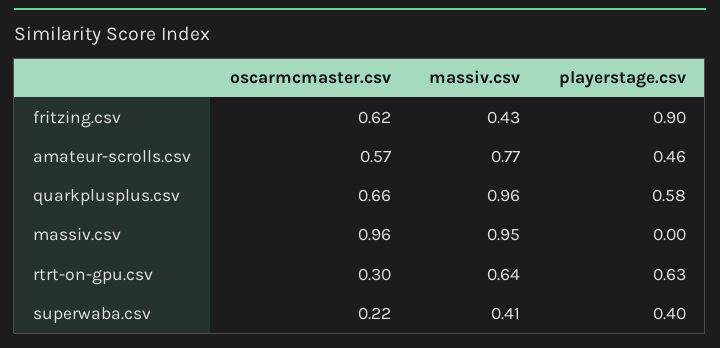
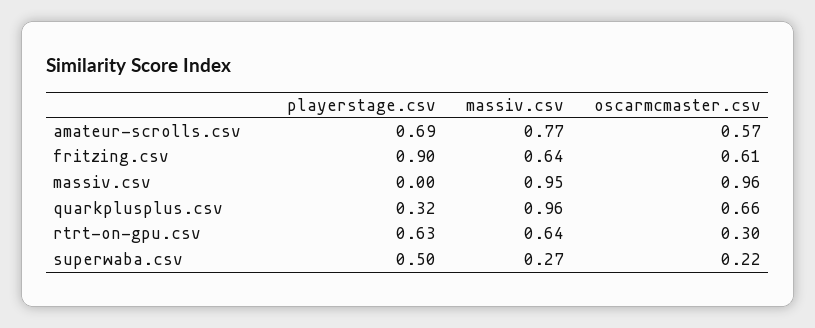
oscarmcmaster.csv, fritzing.csv: 0.62 -> 0.61
massiv.csv, fritzing.csv: 0.43 -> 0.64
playerstage.csv, amateur-scrolls.csv: 0.46 -> 0.69
playerstage.csv, quarkplusplus.csv: 0.58 -> 0.32
massiv.csv, superwaba.csv: 0.41 -> 0.27
playerstage.csv, superwaba.csv: 0.4 -> 0.5

